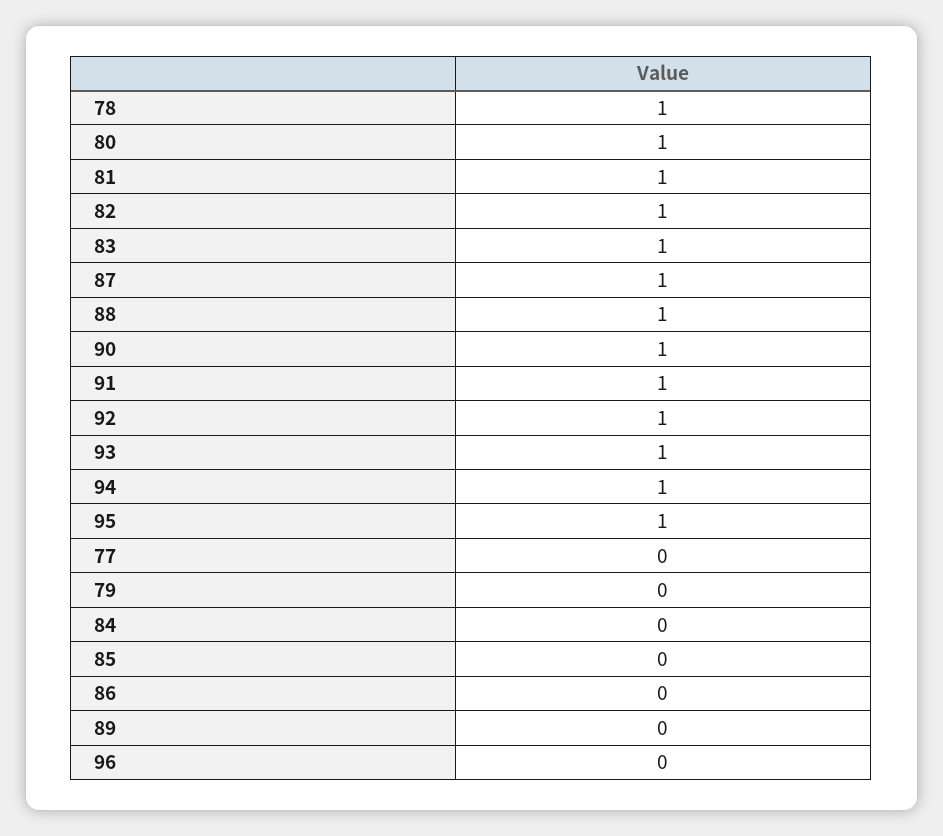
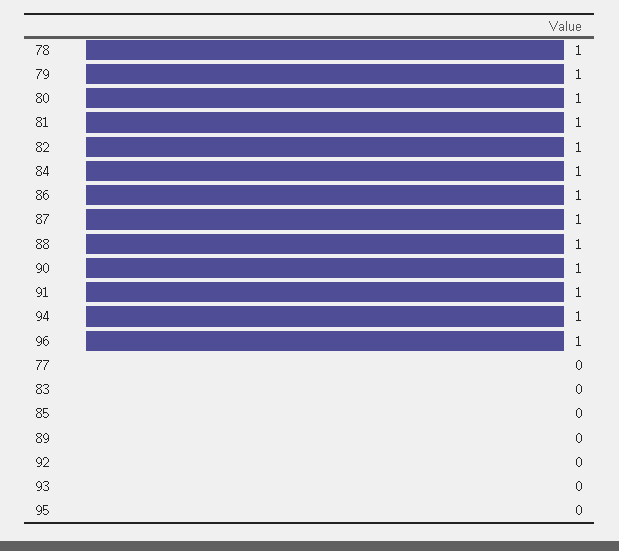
83: 1 -> 0
92: 1 -> 0
93: 1 -> 0
95: 1 -> 0
79: 0 -> 1
84: 0 -> 1
86: 0 -> 1
96: 0 -> 1

